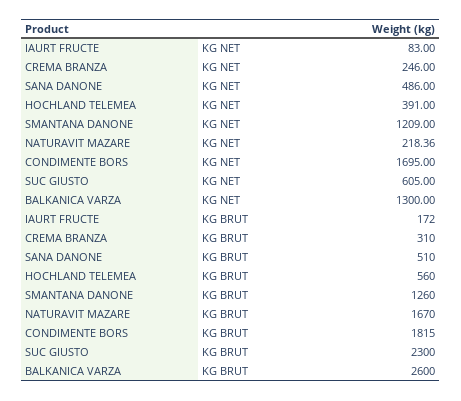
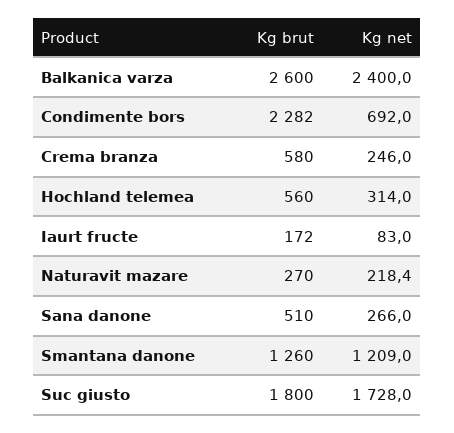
SANA DANONE, KG NET: 486 -> 266
HOCHLAND TELEMEA, KG NET: 391 -> 314
CONDIMENTE BORS, KG NET: 1695 -> 692
SUC GIUSTO, KG NET: 605 -> 1728
BALKANICA VARZA, KG NET: 1300 -> 2400
CREMA BRANZA, KG BRUT: 310 -> 580
NATURAVIT MAZARE, KG BRUT: 1670 -> 270
CONDIMENTE BORS, KG BRUT: 1815 -> 2282
SUC GIUSTO, KG BRUT: 2300 -> 1800

